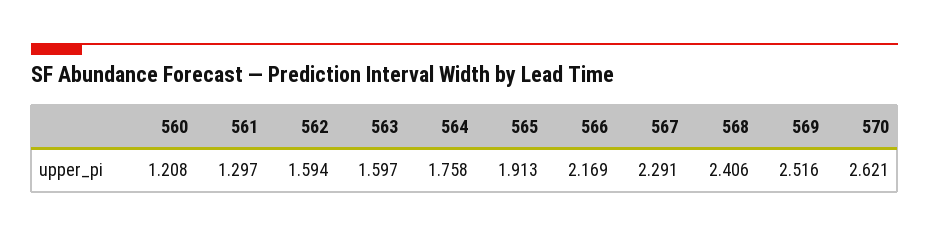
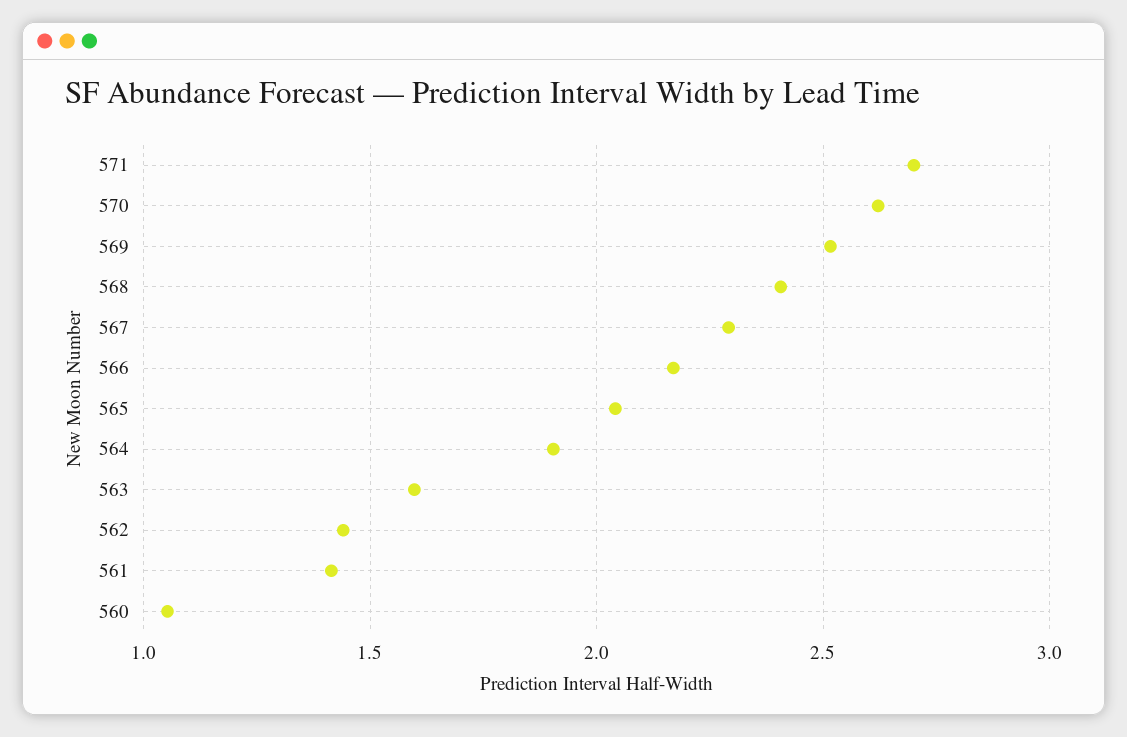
560: 1.208 -> 1.05
561: 1.297 -> 1.4
562: 1.594 -> 1.45
564: 1.758 -> 1.9
565: 1.913 -> 2.05
571: none -> 2.7

